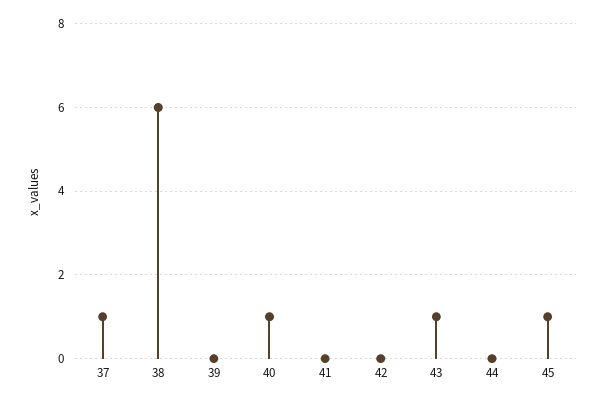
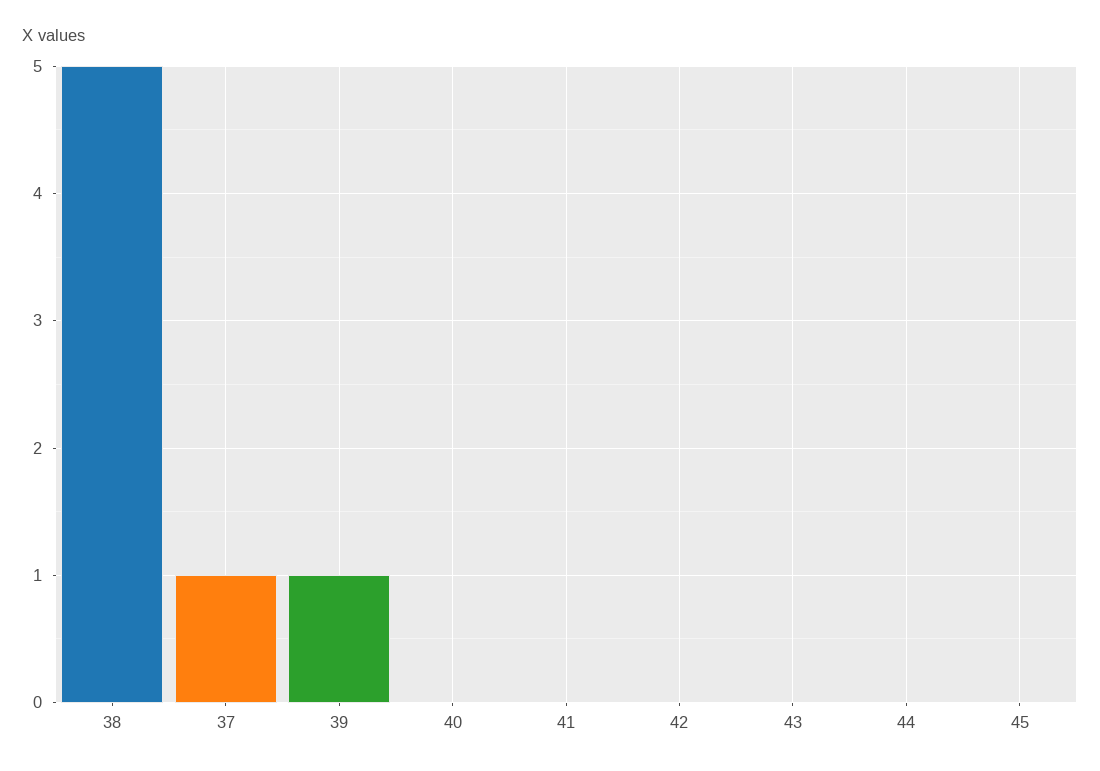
38: 6 -> 5
39: 0 -> 1
40: 1 -> 0
43: 1 -> 0
45: 1 -> 0

